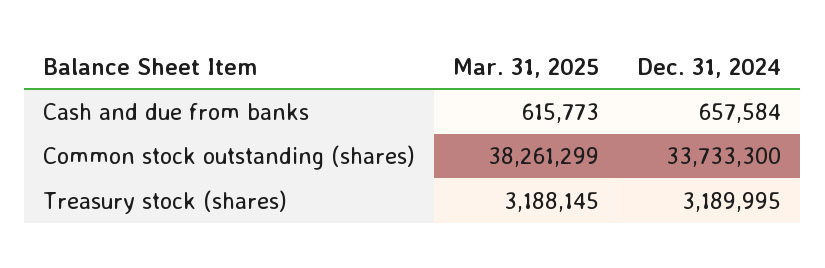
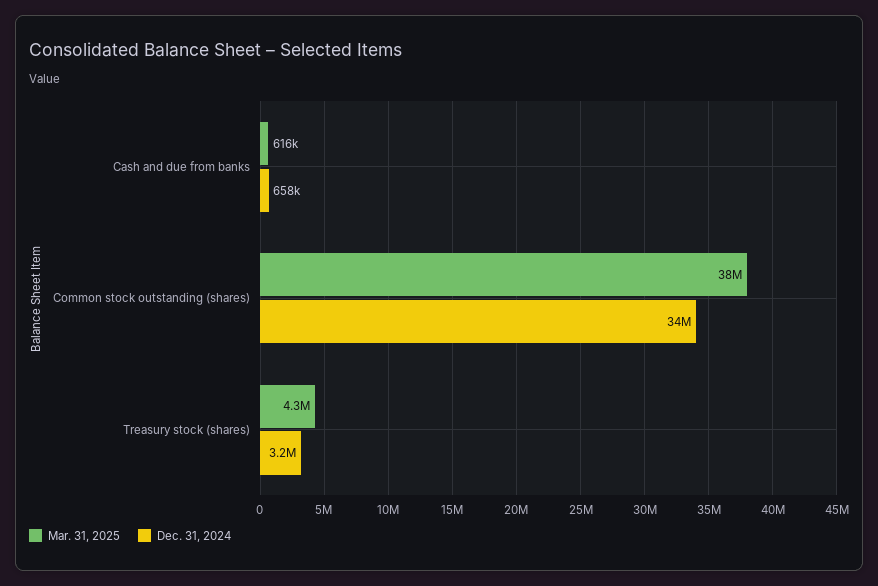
Mar. 31, 2025, Treasury stock (shares): 3188145 -> 4300000

